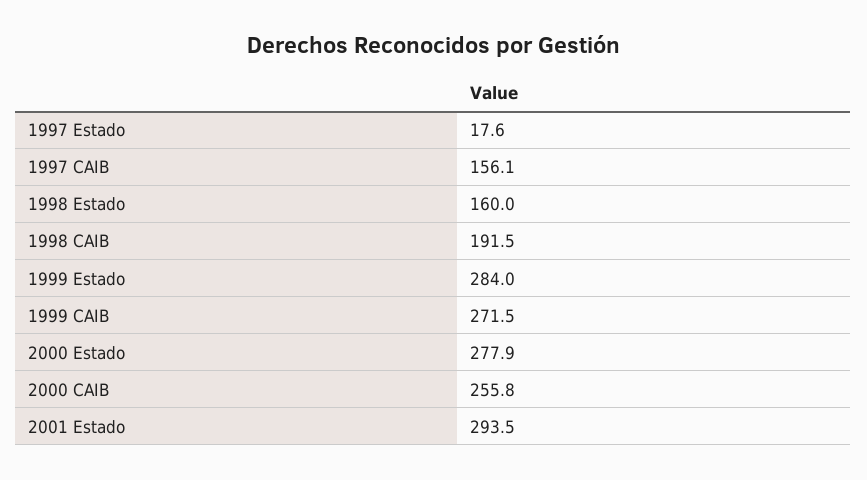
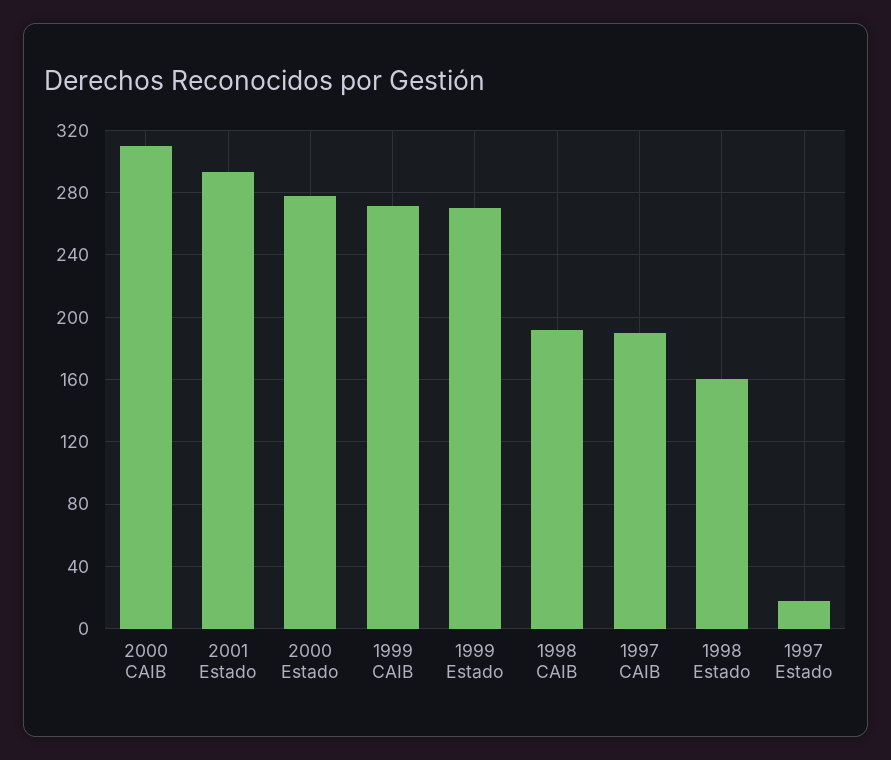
1997 CAIB: 156.1 -> 190
1999 Estado: 284 -> 270
2000 CAIB: 255.8 -> 310

